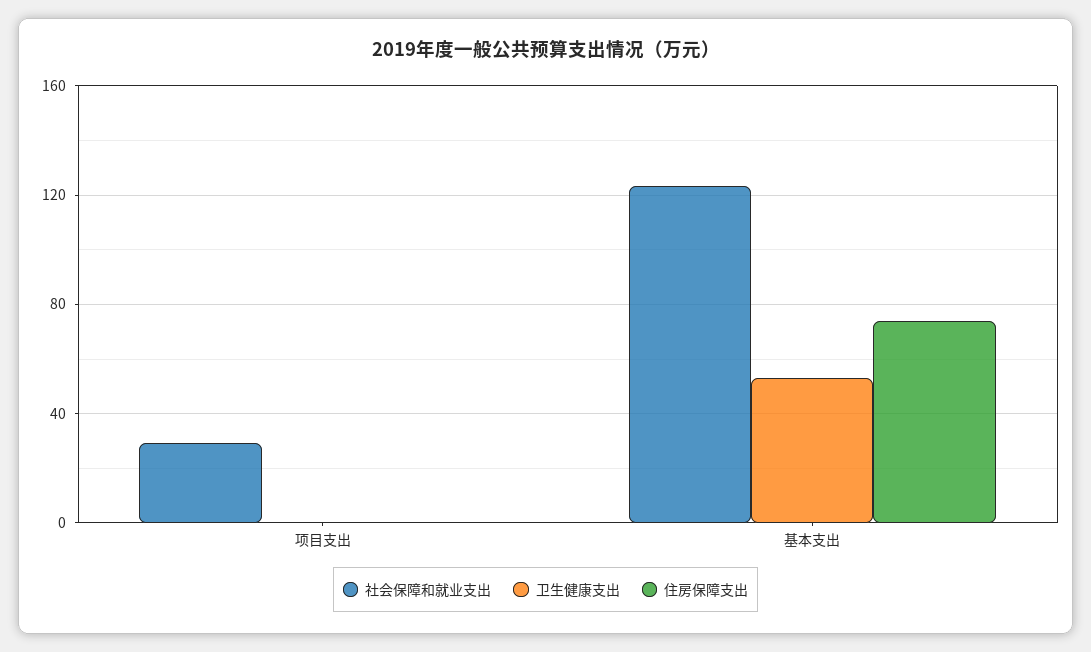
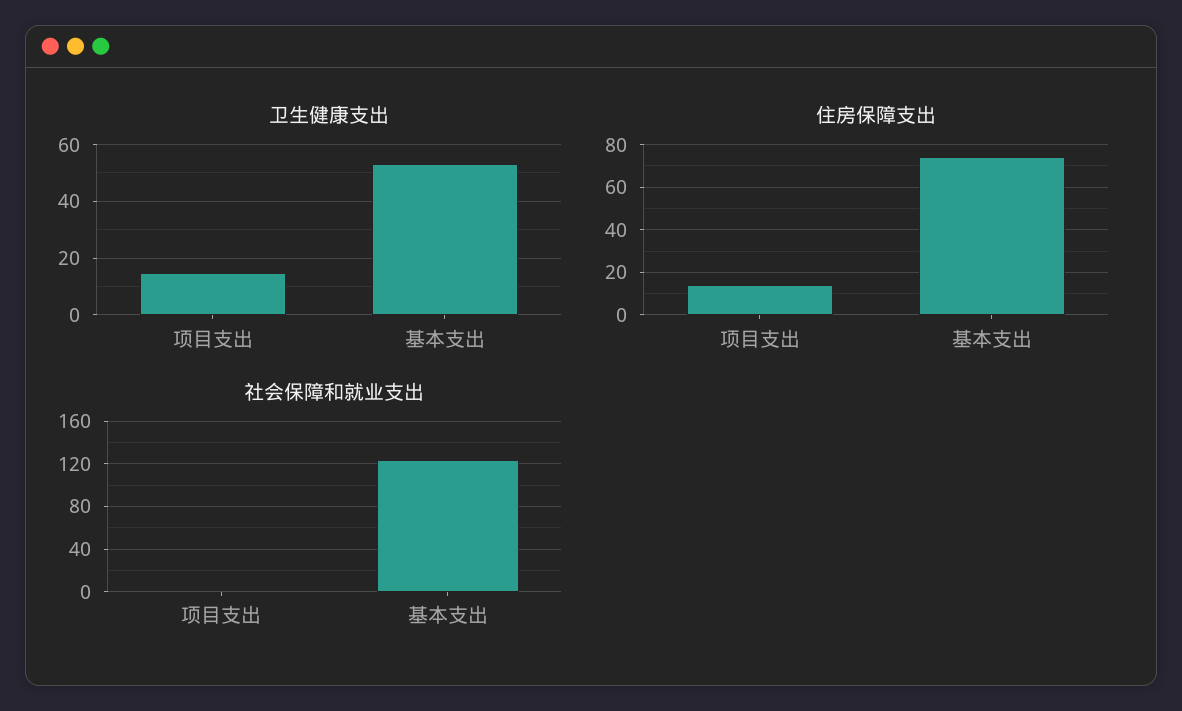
社会保障和就业支出, 项目支出: 30 -> 0
卫生健康支出, 项目支出: 0 -> 15
住房保障支出, 项目支出: 0 -> 15

